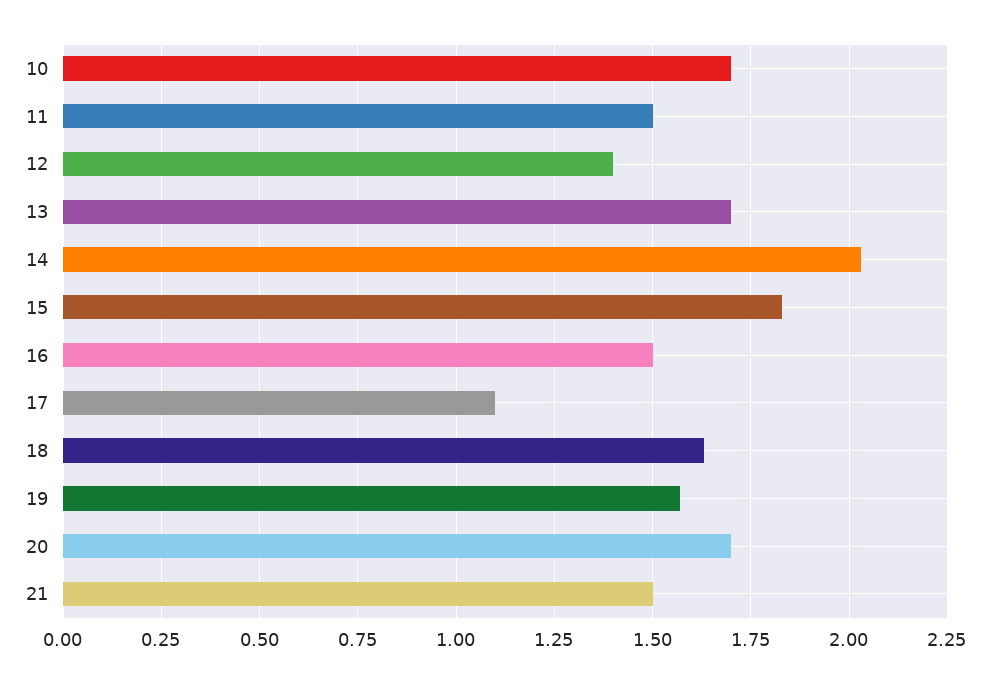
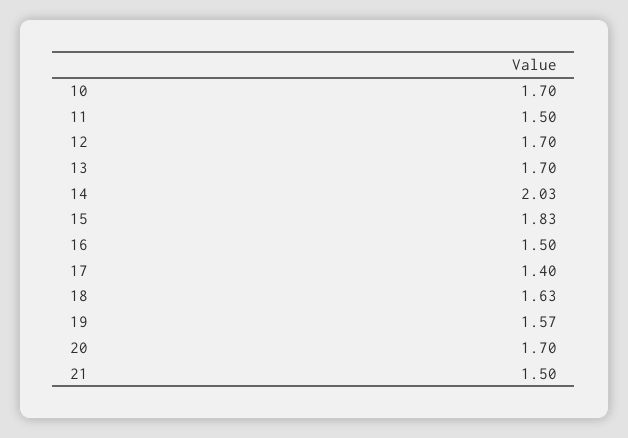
12: 1.4 -> 1.7
17: 1.1 -> 1.4

